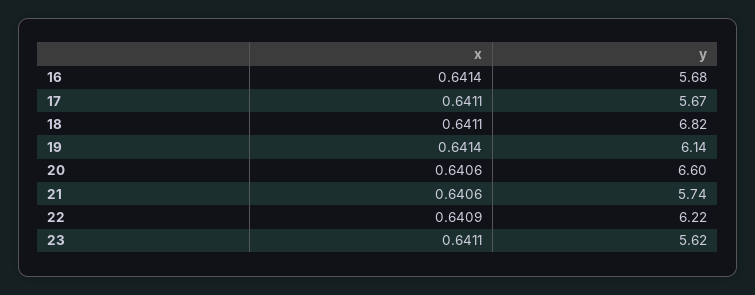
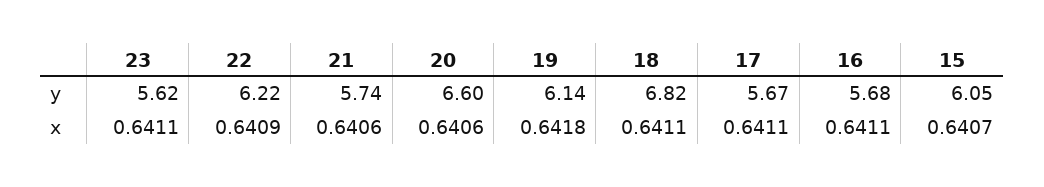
x, 16: 0.6414 -> 0.6411
x, 19: 0.6414 -> 0.6418
y, 15: none -> 6.05
x, 15: none -> 0.6407

